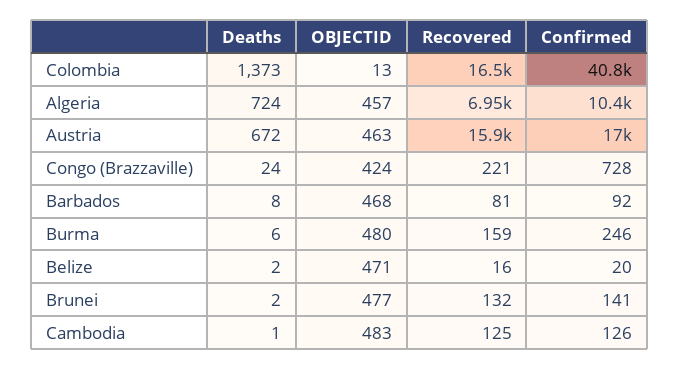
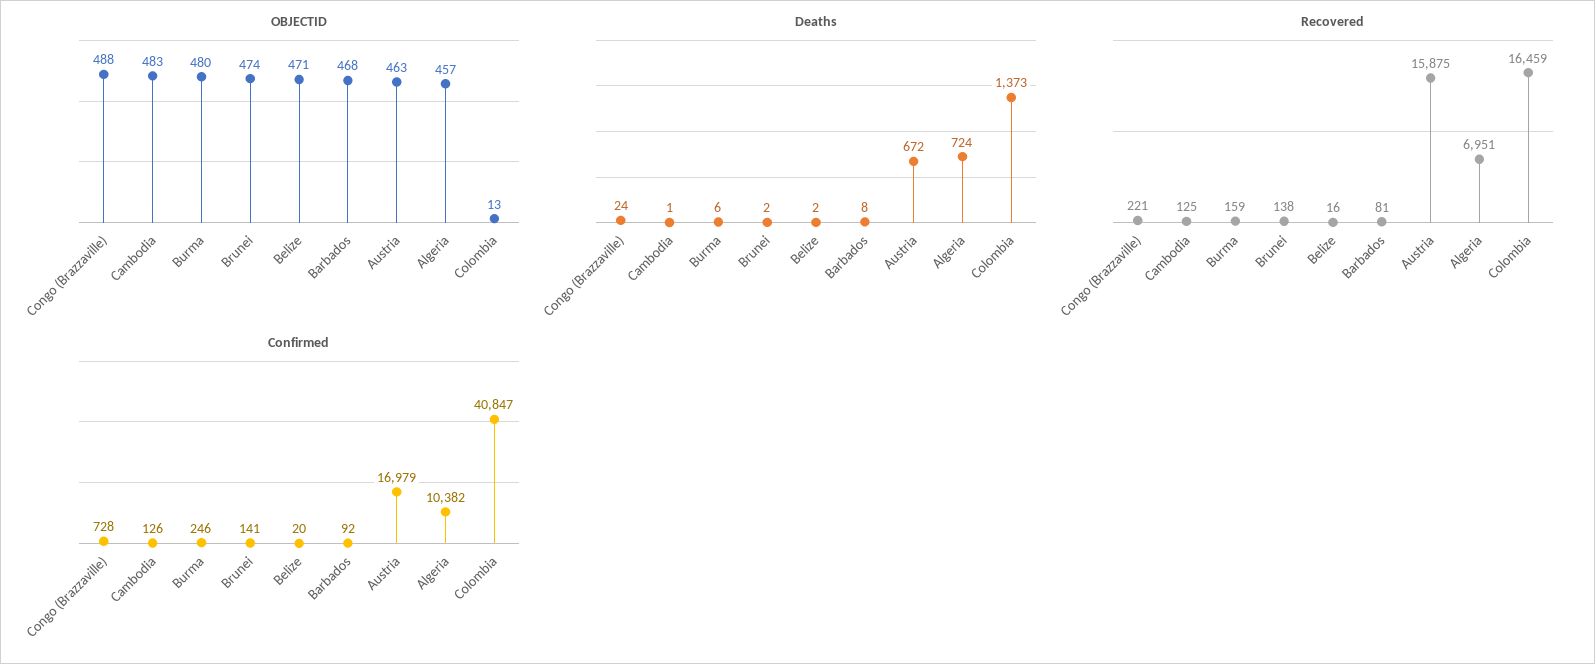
OBJECTID, Congo (Brazzaville): 424 -> 488
OBJECTID, Brunei: 477 -> 474
Recovered, Brunei: 132 -> 138

